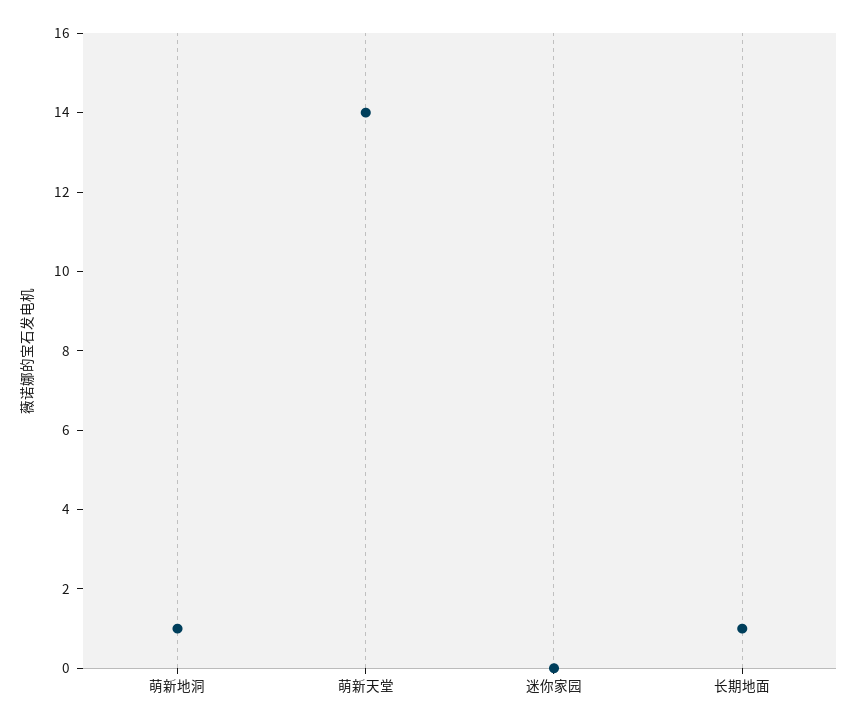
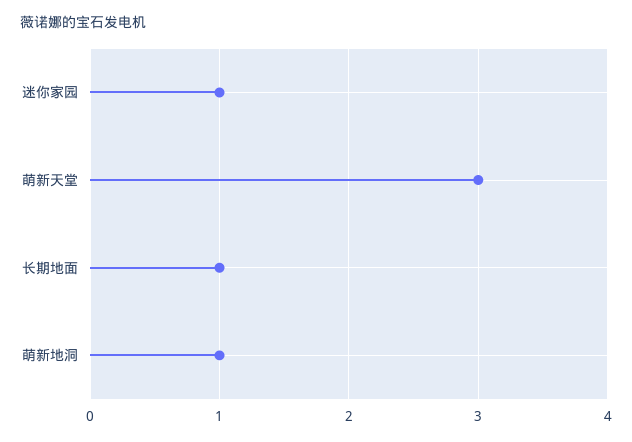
萌新天堂: 14 -> 3
迷你家园: 0 -> 1

